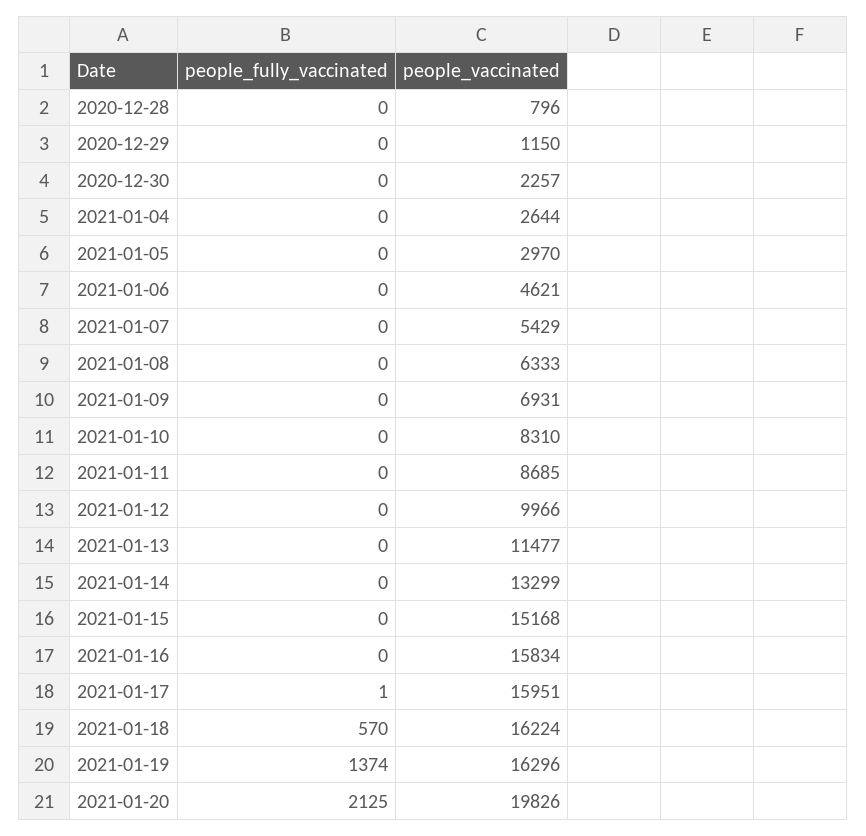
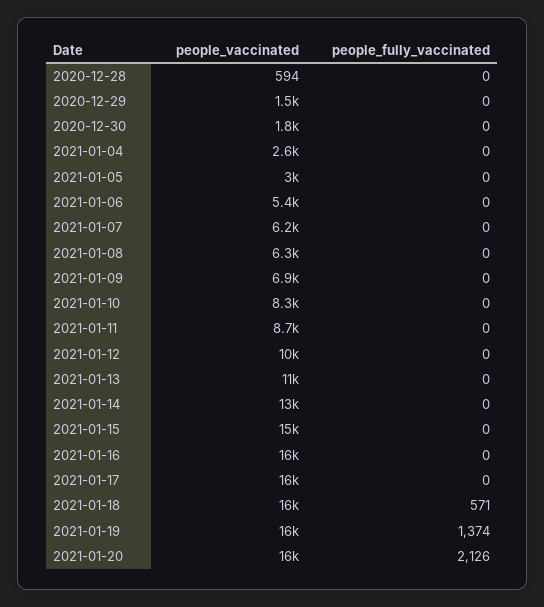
people_vaccinated, 2020-12-28: 796 -> 594
people_vaccinated, 2020-12-29: 1150 -> 1500
people_vaccinated, 2020-12-30: 2257 -> 1800
people_vaccinated, 2021-01-06: 4621 -> 5400
people_vaccinated, 2021-01-07: 5429 -> 6200
people_fully_vaccinated, 2021-01-17: 1 -> 0
people_fully_vaccinated, 2021-01-18: 570 -> 571
people_fully_vaccinated, 2021-01-20: 2125 -> 2126
people_vaccinated, 2021-01-20: 19826 -> 16000

